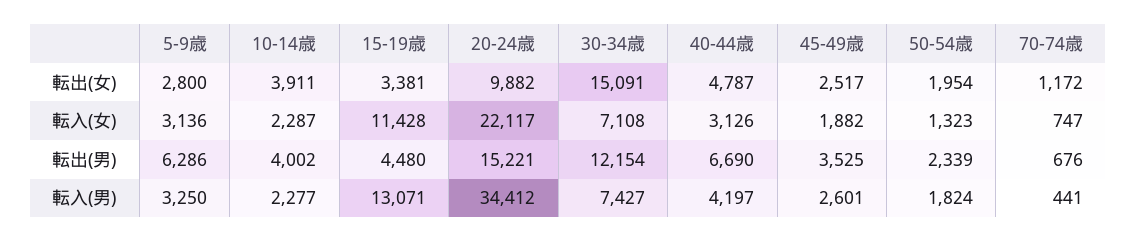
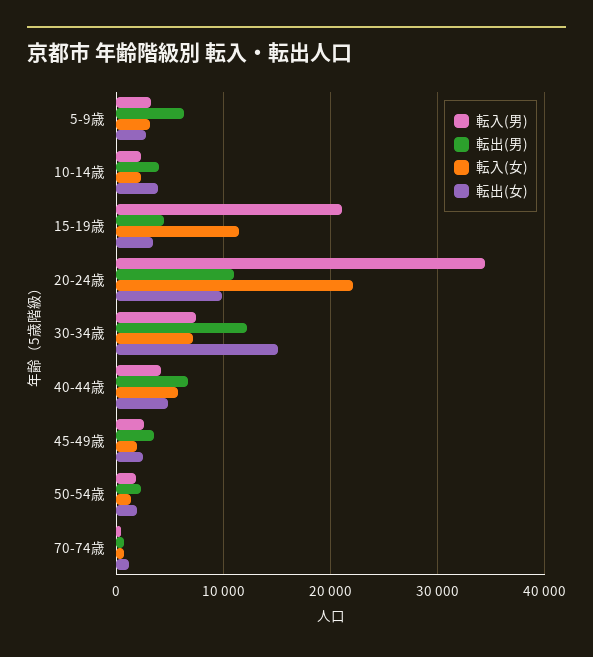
転入(女), 40-44歳: 3126 -> 6000
転出(男), 20-24歳: 15221 -> 11000
転入(男), 15-19歳: 13071 -> 21000

